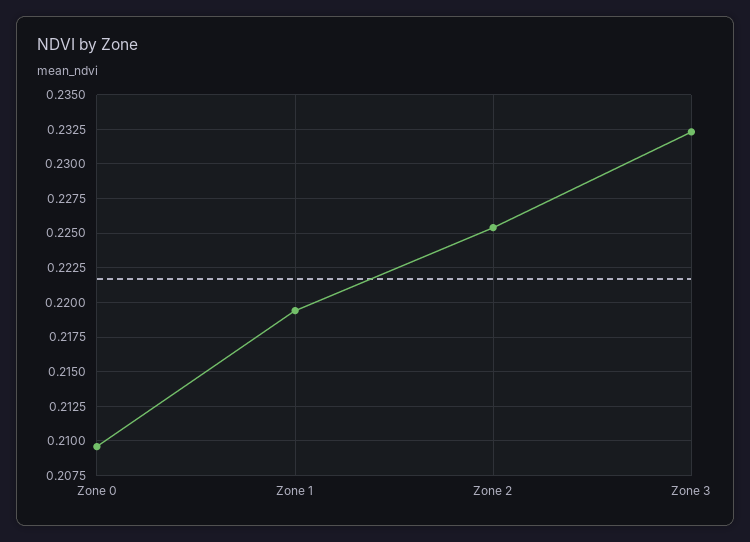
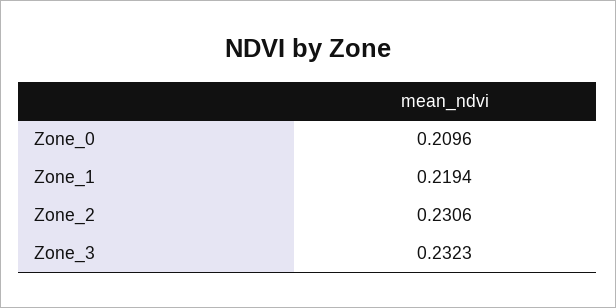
Zone 2: 0.2255 -> 0.2306

